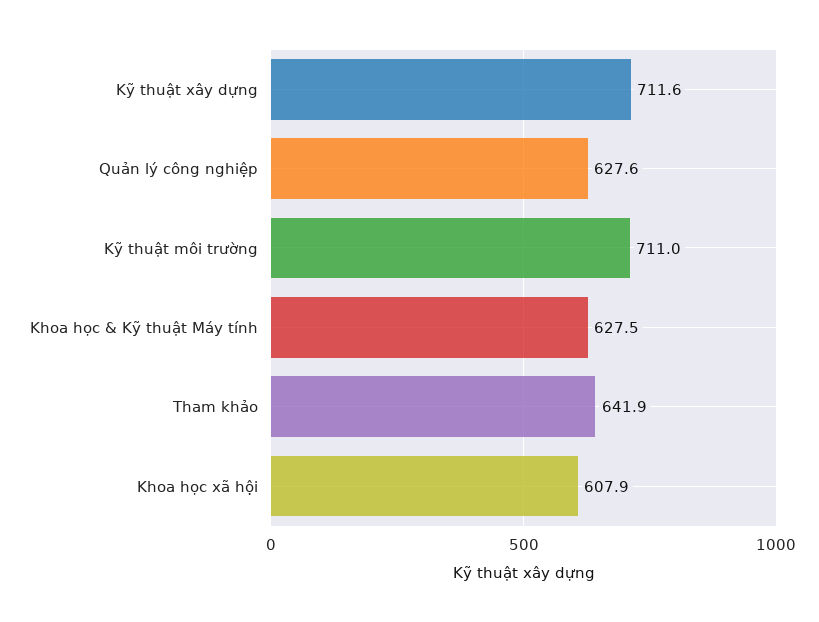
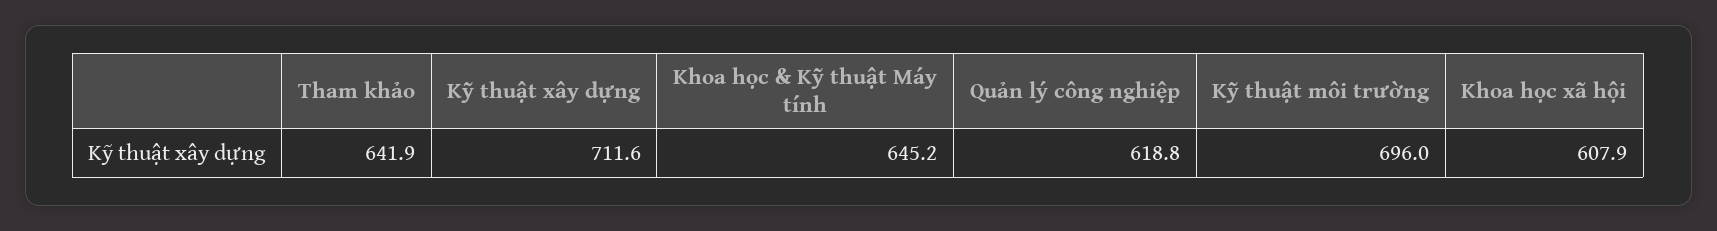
Quản lý công nghiệp: 627.6 -> 618.8
Kỹ thuật môi trường: 711 -> 696
Khoa học & Kỹ thuật Máy tính: 627.5 -> 645.2

